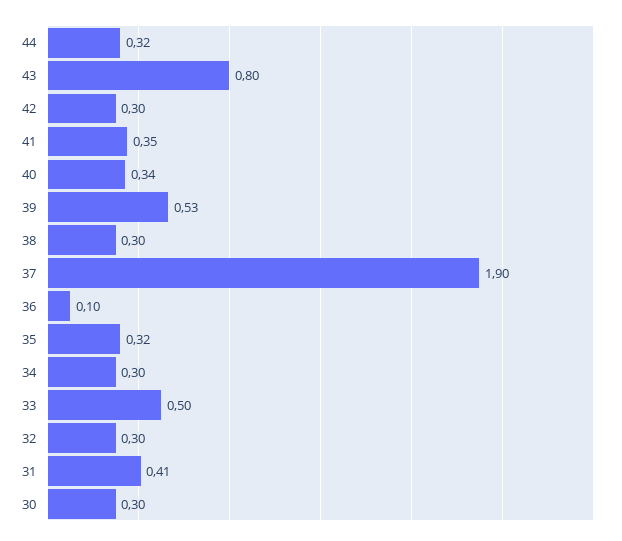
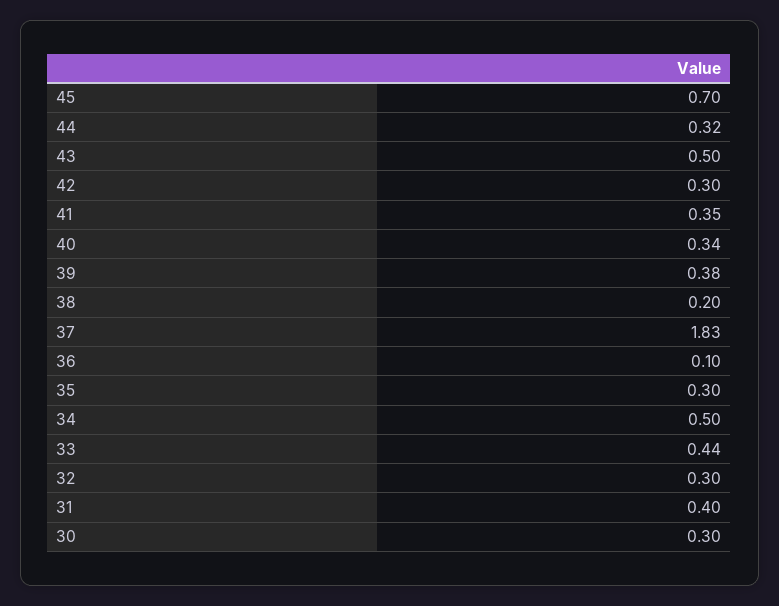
43: 0.8 -> 0.5
39: 0.53 -> 0.38
38: 0.3 -> 0.2
37: 1.9 -> 1.83
35: 0.32 -> 0.3
34: 0.3 -> 0.5
33: 0.5 -> 0.44
31: 0.41 -> 0.4
45: none -> 0.7

